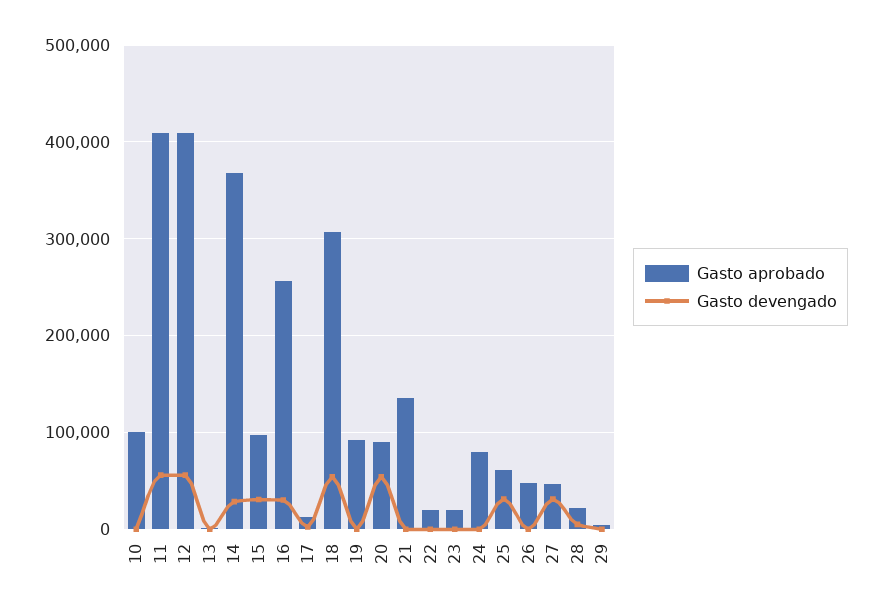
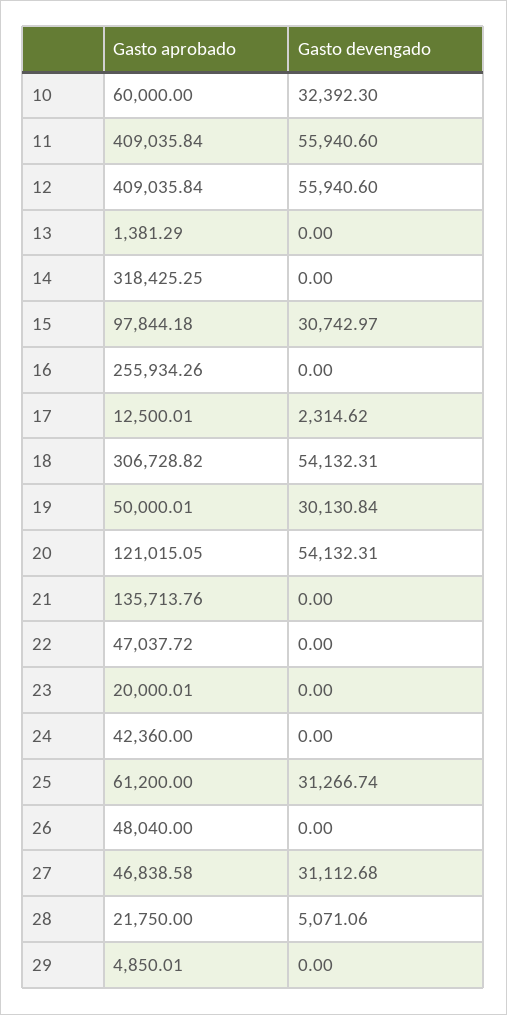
Gasto aprobado, 10: 100000 -> 60000
Gasto devengado, 10: 0 -> 32392.3
Gasto aprobado, 14: 370000 -> 318425.25
Gasto devengado, 14: 30000 -> 0
Gasto devengado, 16: 30000 -> 0
Gasto aprobado, 19: 90000 -> 50000.01
Gasto devengado, 19: 0 -> 30130.84
Gasto aprobado, 20: 90000 -> 121015.05
Gasto aprobado, 22: 20000 -> 47037.72
Gasto aprobado, 24: 80000 -> 42360

